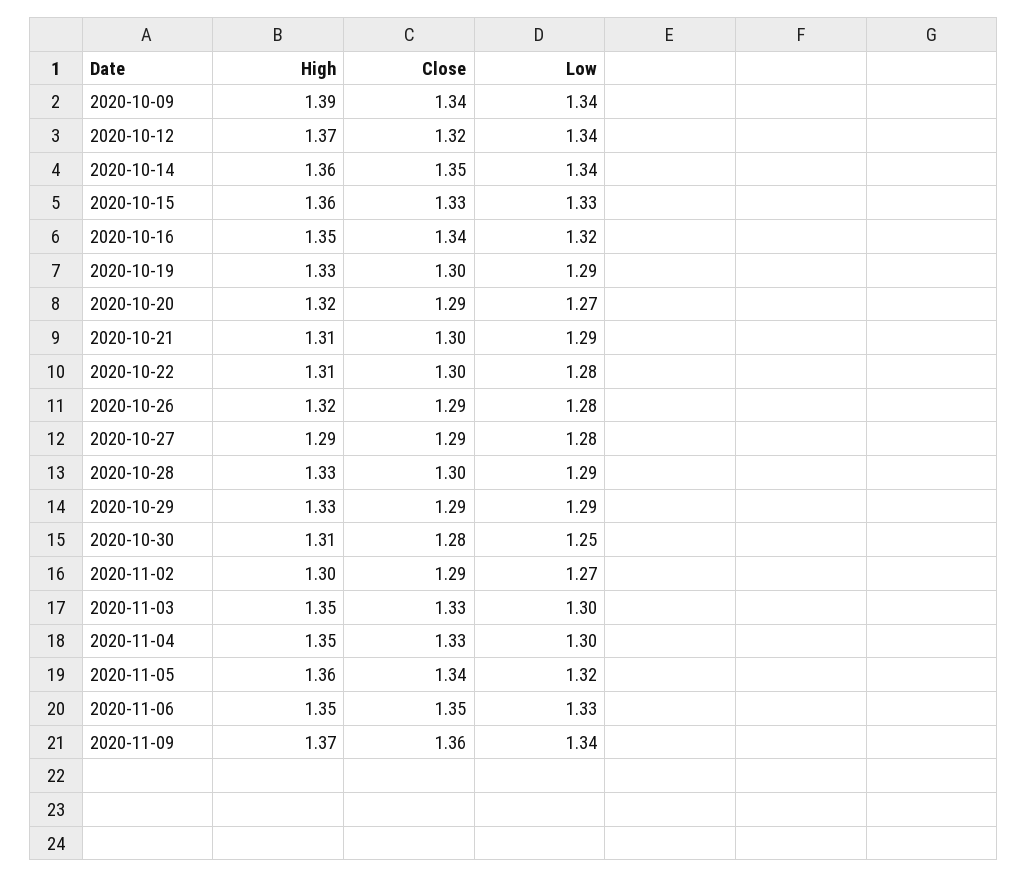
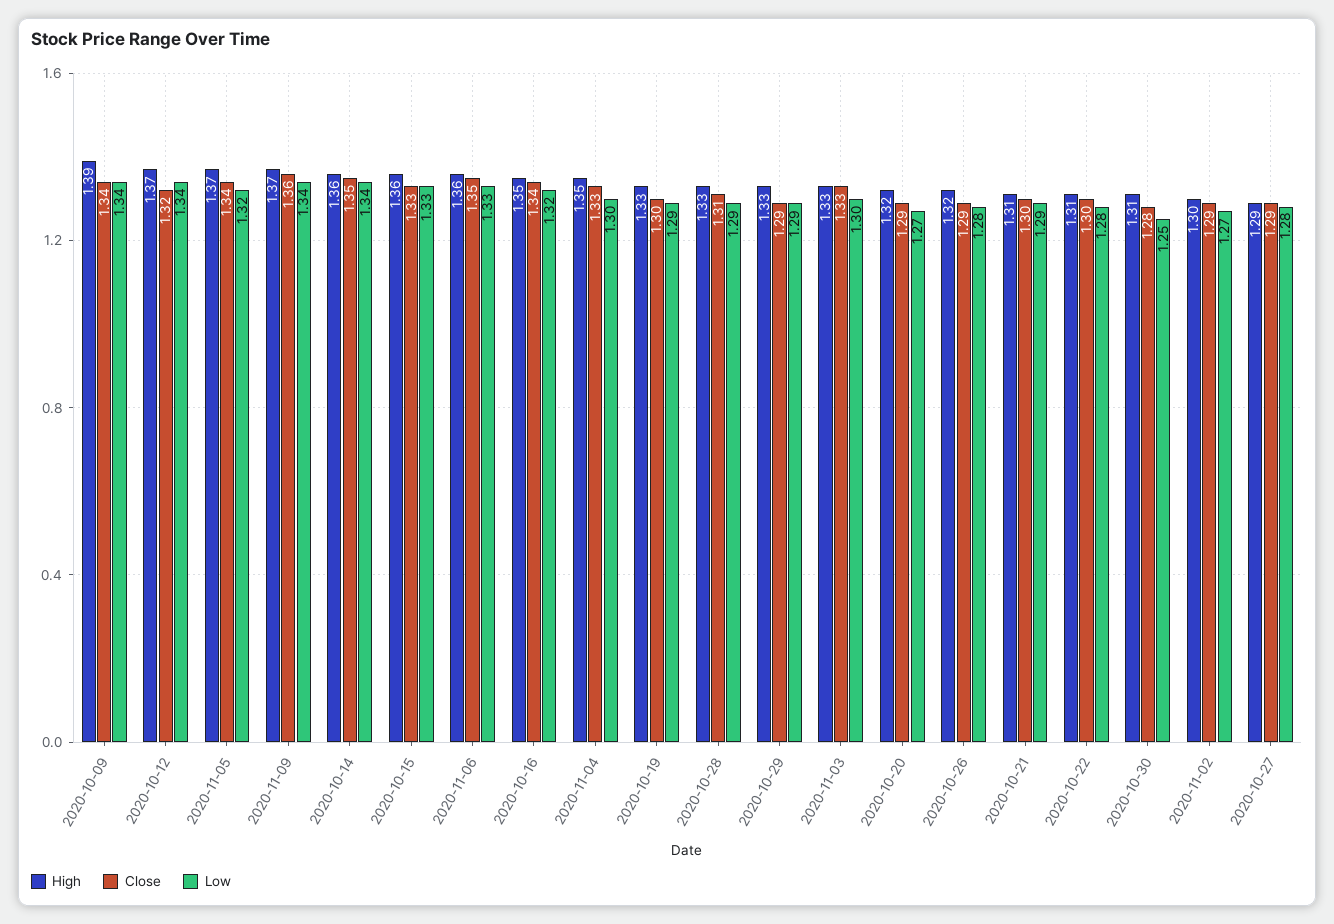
Close, 2020-10-28: 1.3 -> 1.31
High, 2020-11-03: 1.35 -> 1.33
High, 2020-11-05: 1.36 -> 1.37
High, 2020-11-06: 1.35 -> 1.36

